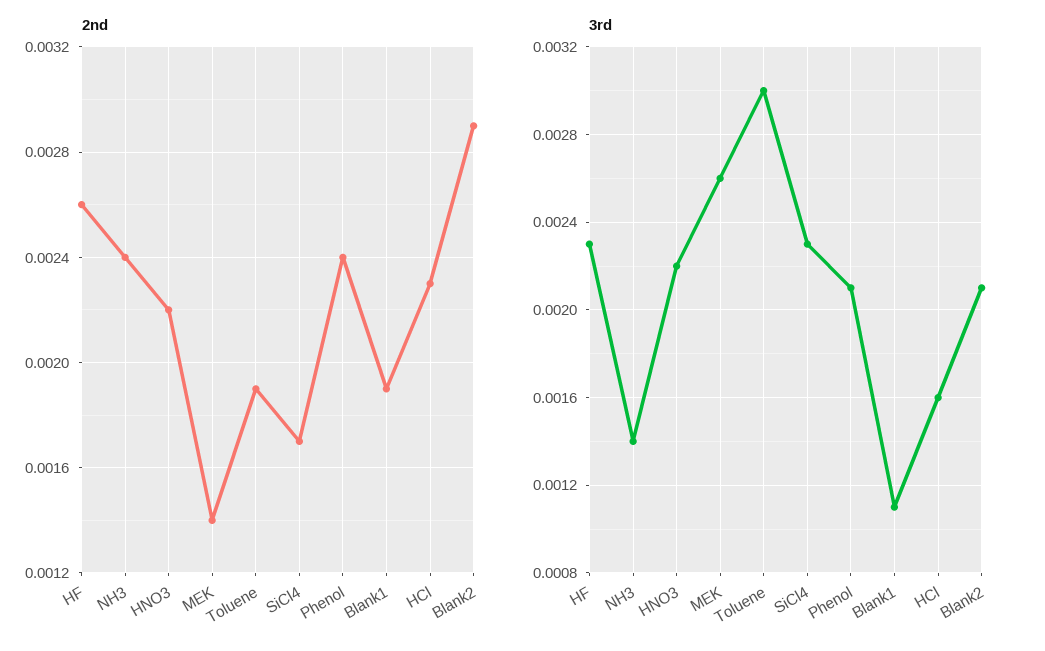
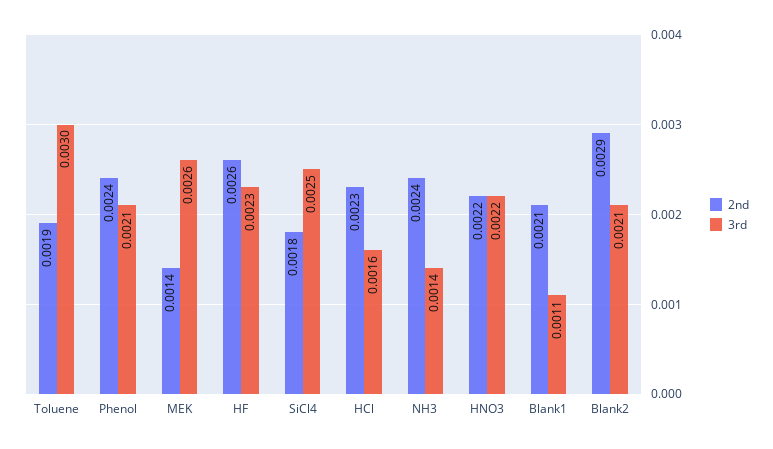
2nd, SiCl4: 0.0017 -> 0.0018
2nd, Blank1: 0.0019 -> 0.0021
3rd, SiCl4: 0.0023 -> 0.0025

